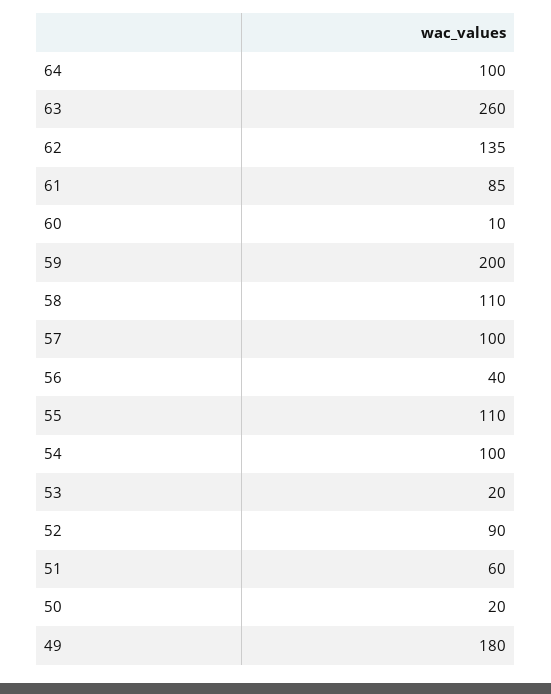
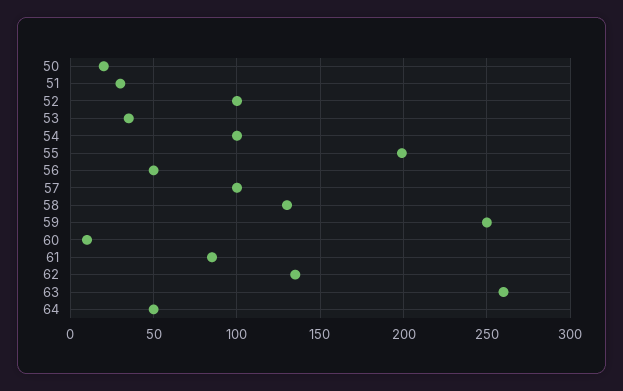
64: 100 -> 50
59: 200 -> 250
58: 110 -> 130
56: 40 -> 50
55: 110 -> 200
53: 20 -> 35
52: 90 -> 100
51: 60 -> 30
49: 180 -> none

